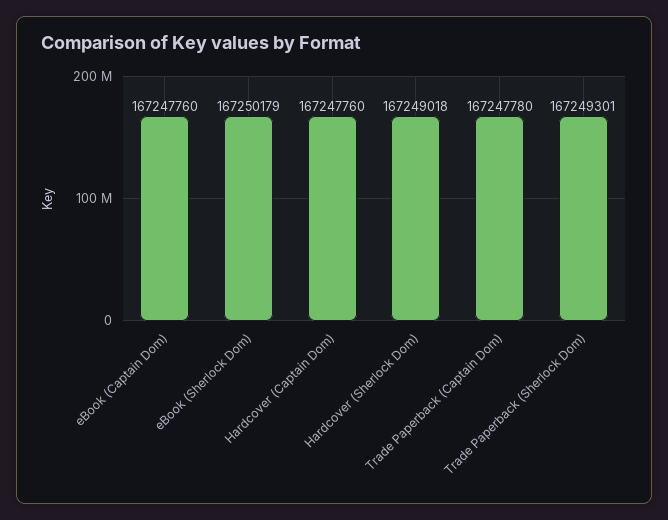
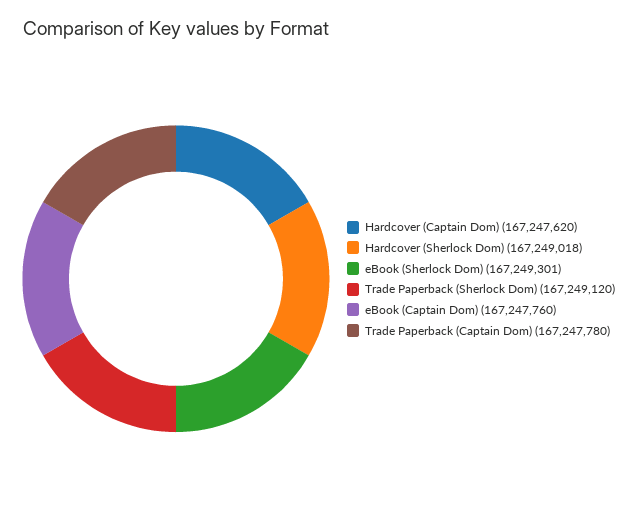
eBook (Sherlock Dom): 167250179 -> 167249301
Hardcover (Captain Dom): 167247760 -> 167247620
Trade Paperback (Sherlock Dom): 167249301 -> 167249120

